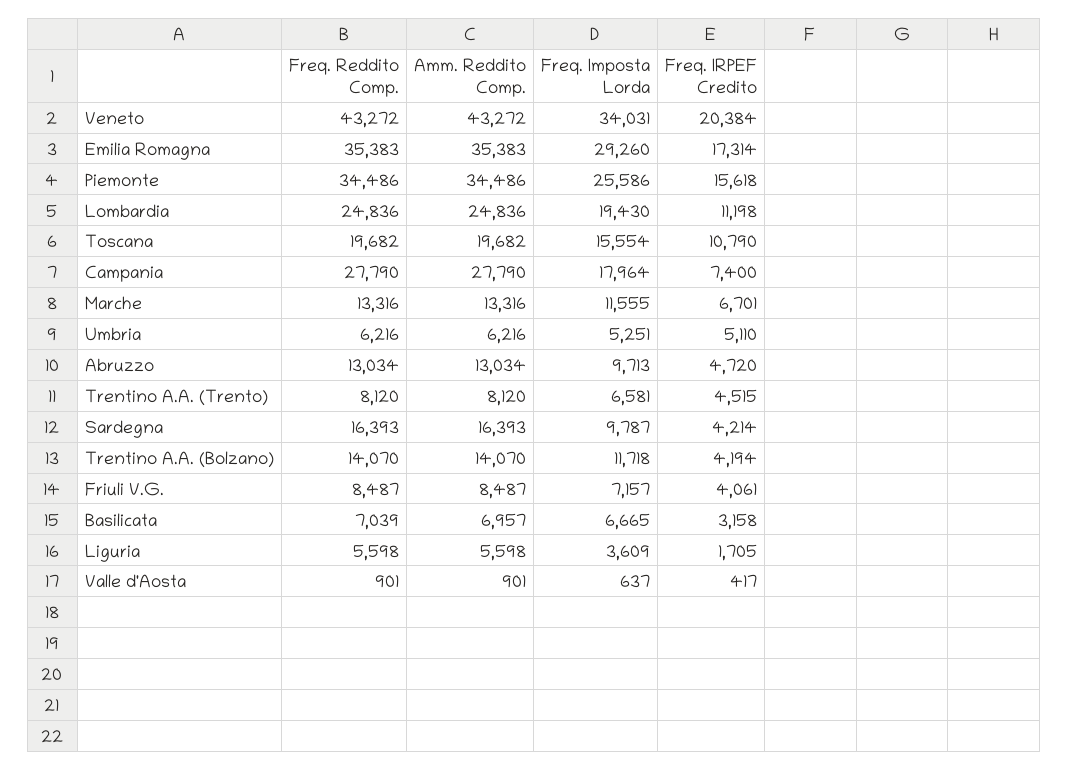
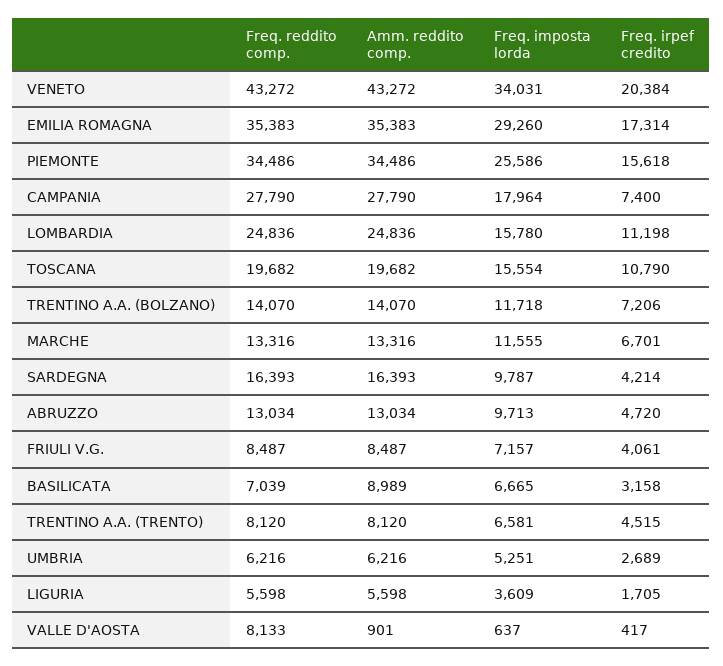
Freq. Imposta Lorda, Lombardia: 19430 -> 15780
Freq. IRPEF Credito, Umbria: 5110 -> 2689
Freq. IRPEF Credito, Trentino A.A. (Bolzano): 4194 -> 7206
Amm. Reddito Comp., Basilicata: 6957 -> 8989
Freq. Reddito Comp., Valle d'Aosta: 901 -> 8133

